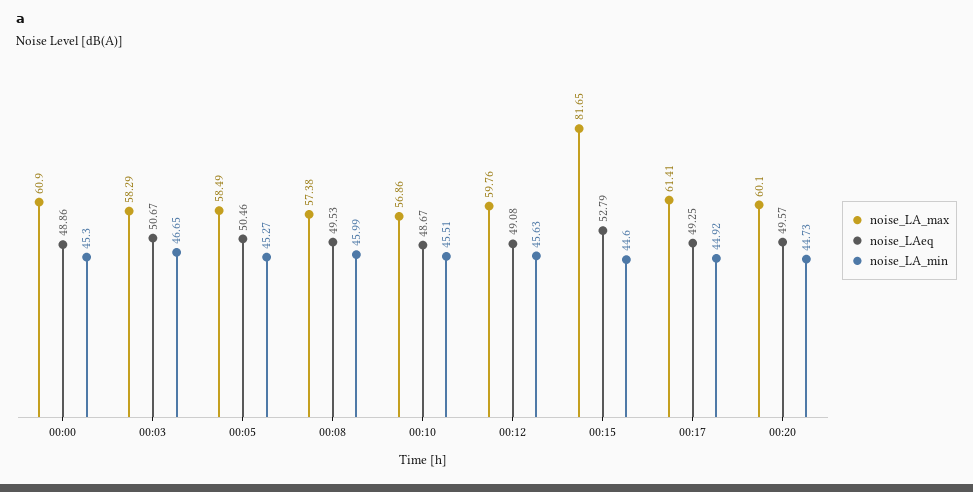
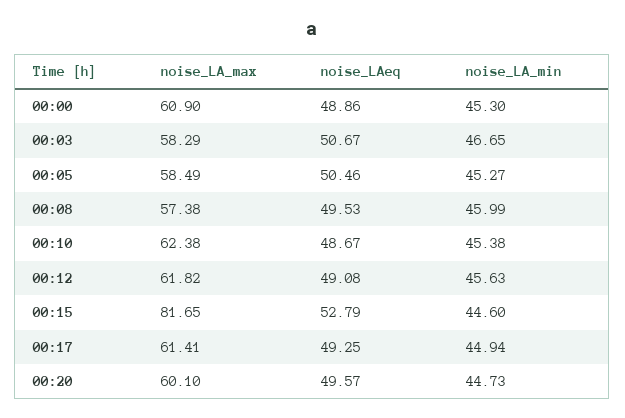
noise_LA_max, 00:10: 56.86 -> 62.38
noise_LA_min, 00:10: 45.51 -> 45.38
noise_LA_max, 00:12: 59.76 -> 61.82
noise_LA_min, 00:17: 44.92 -> 44.94

